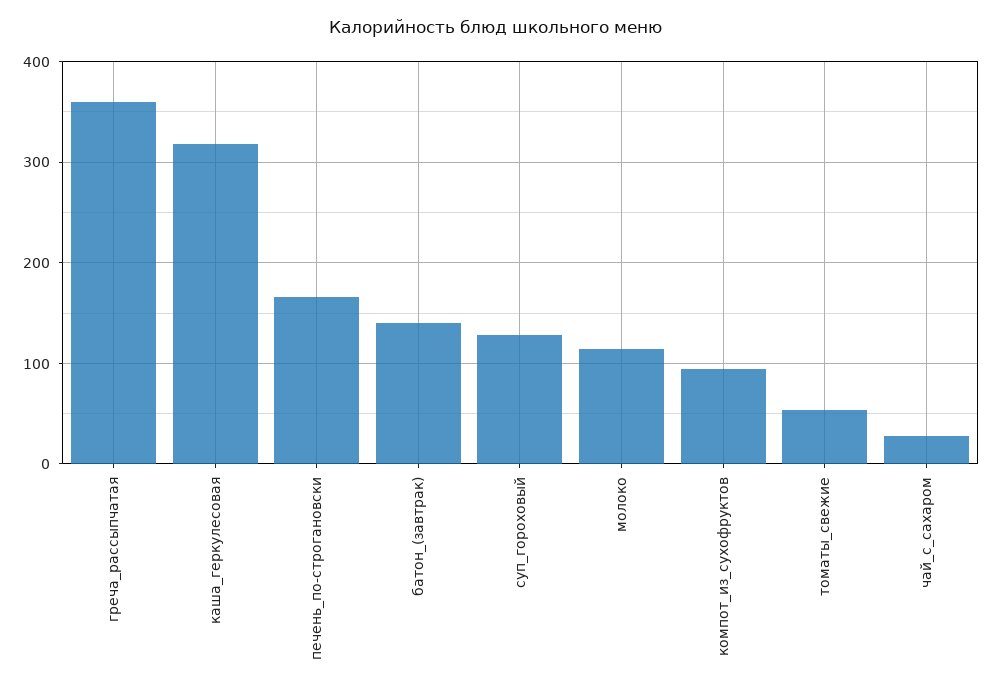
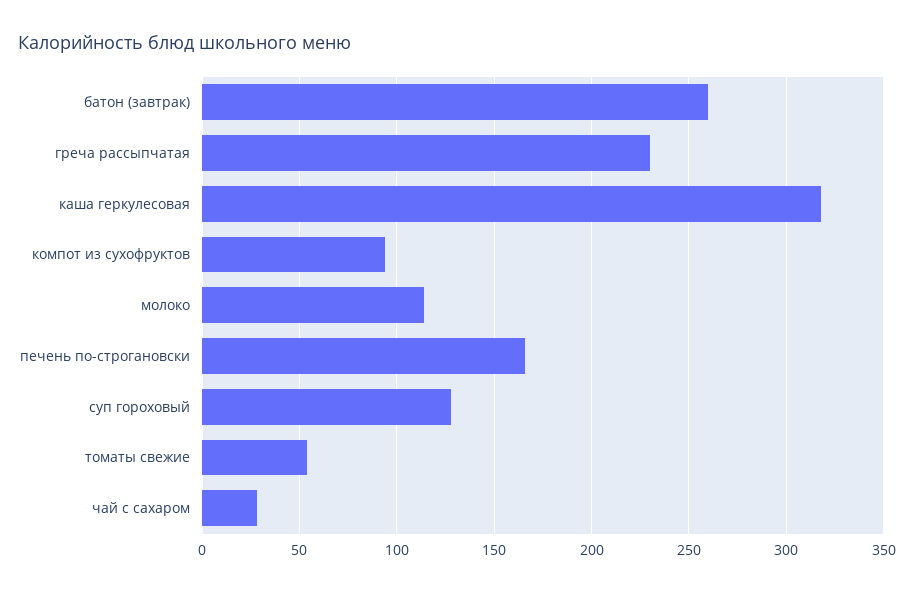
греча_рассыпчатая: 360 -> 230
батон_(завтрак): 140 -> 260

